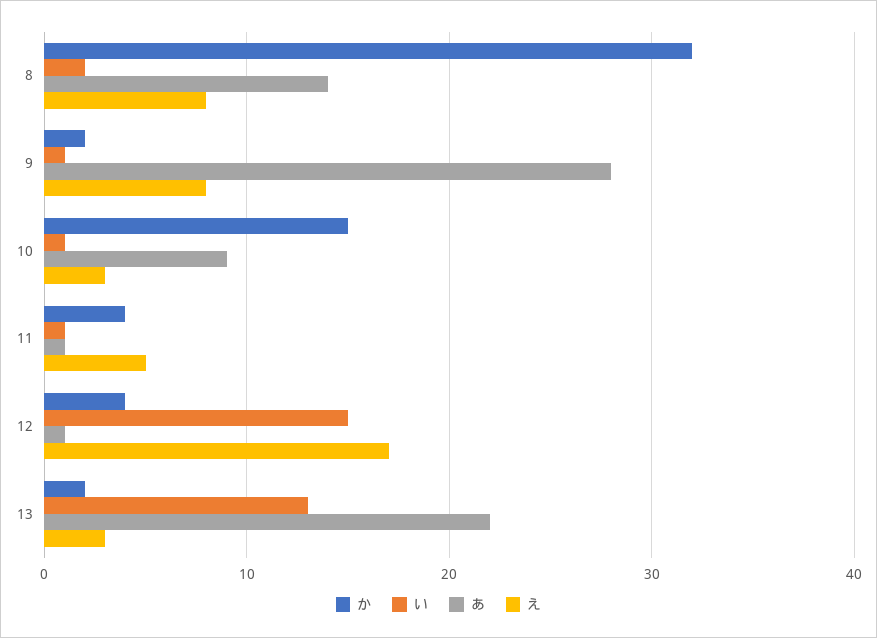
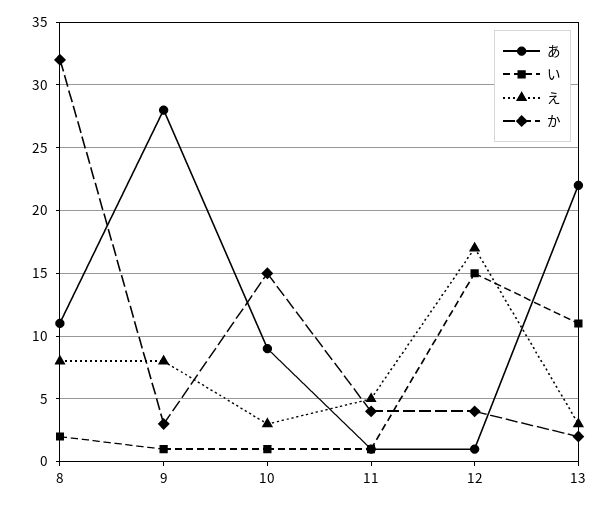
あ, 8: 14 -> 11
か, 9: 2 -> 3
い, 13: 13 -> 11

